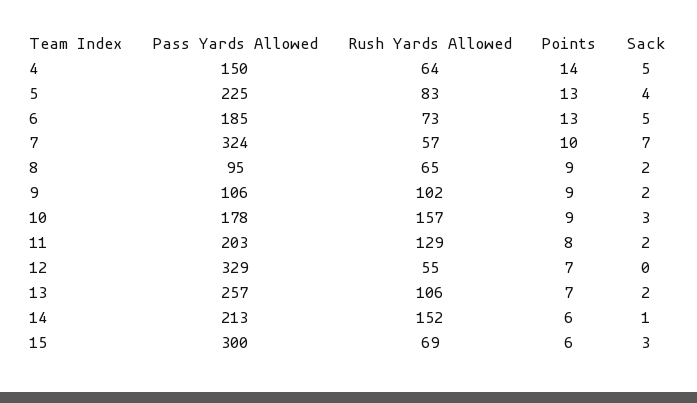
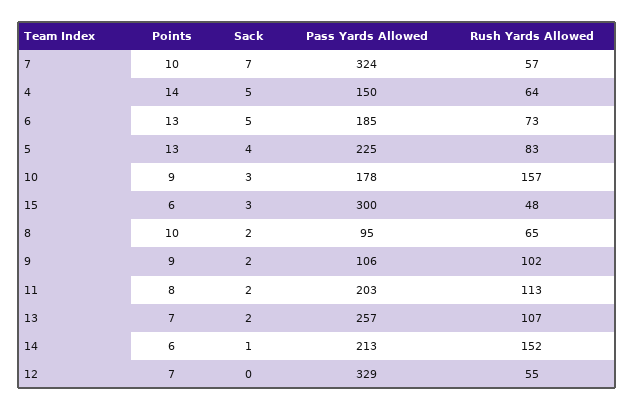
Points, 8: 9 -> 10
Rush Yards Allowed, 11: 129 -> 113
Rush Yards Allowed, 13: 106 -> 107
Rush Yards Allowed, 15: 69 -> 48

